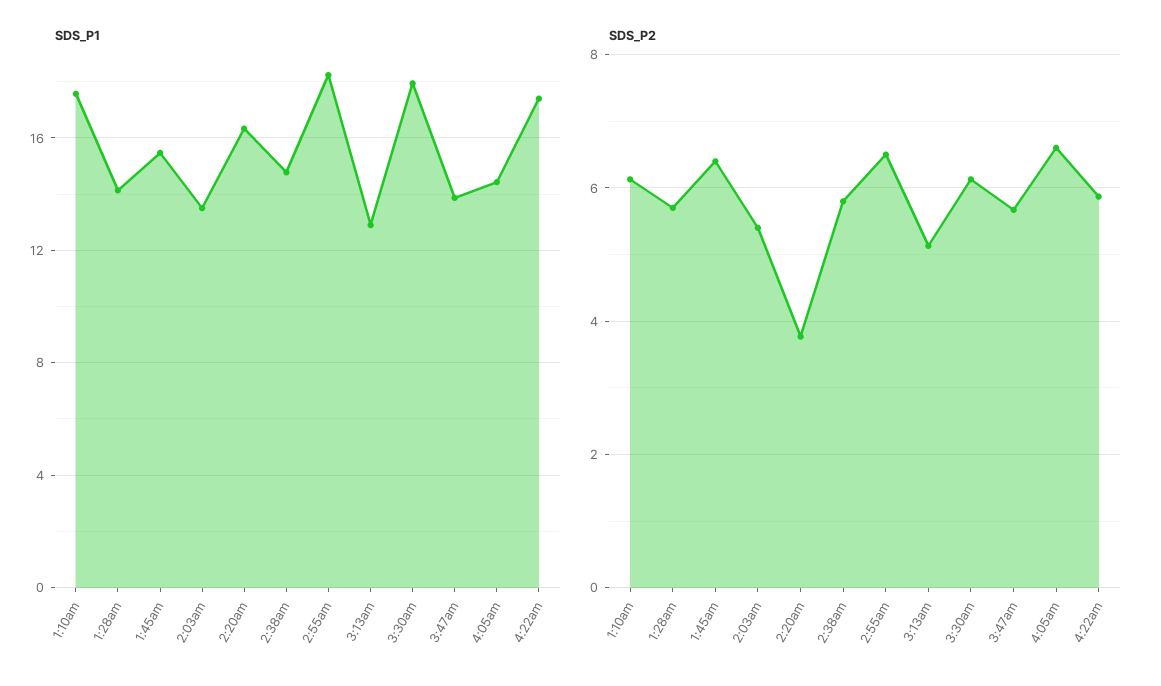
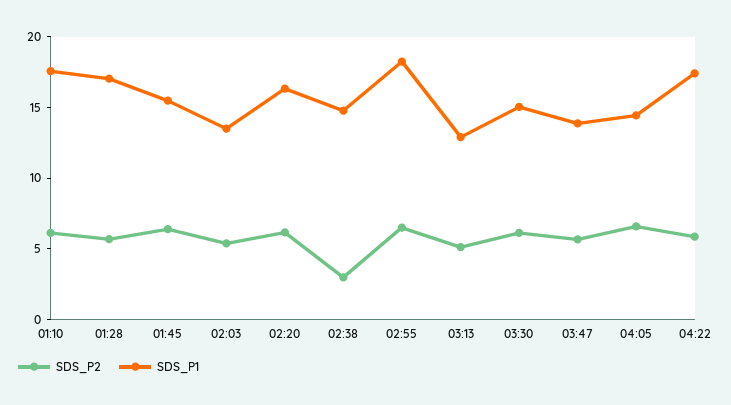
SDS_P1, 1:28am: 14 -> 17
SDS_P1, 3:30am: 18 -> 15
SDS_P2, 2:20am: 3.8 -> 6
SDS_P2, 2:38am: 5.8 -> 3

